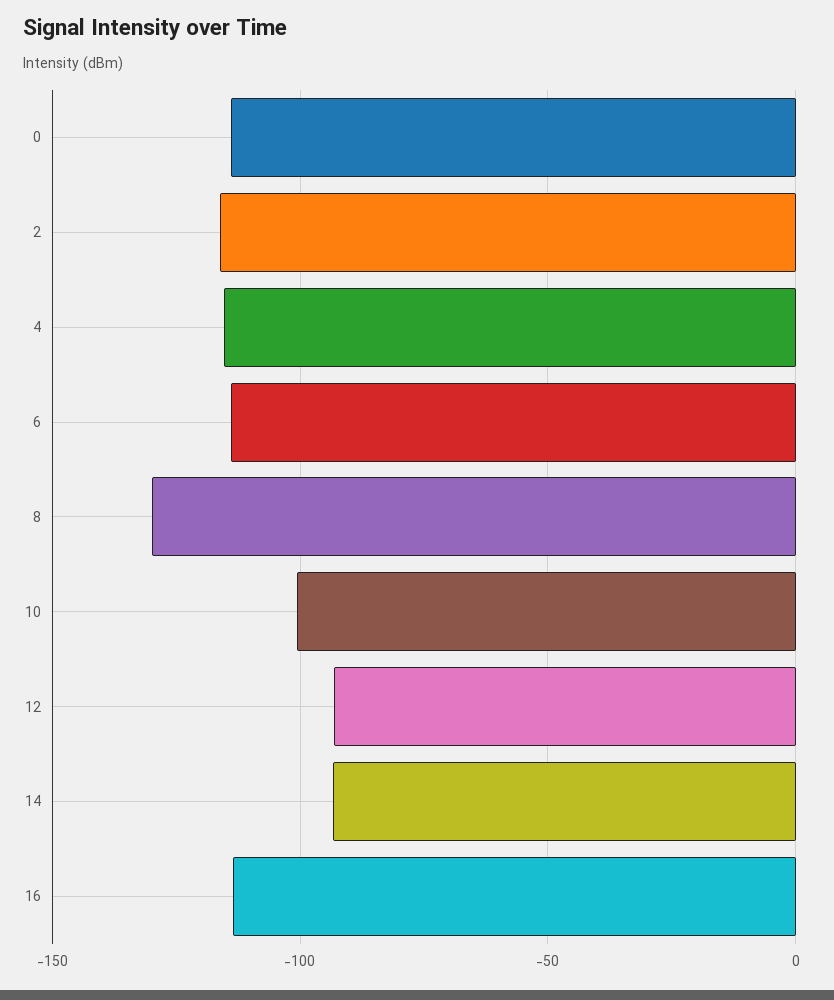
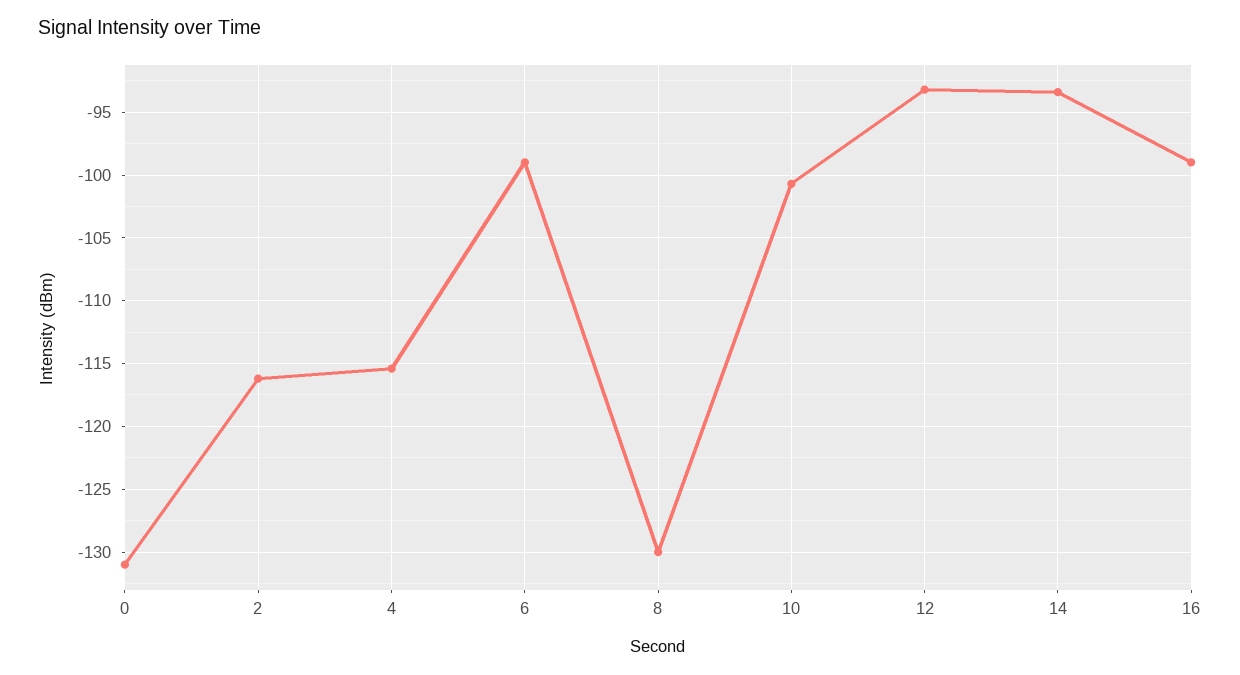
0: -115 -> -131
6: -115 -> -99
16: -115 -> -99

